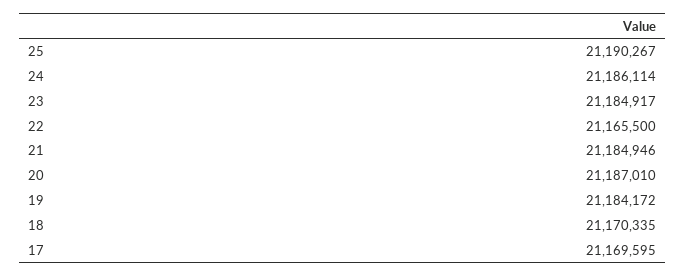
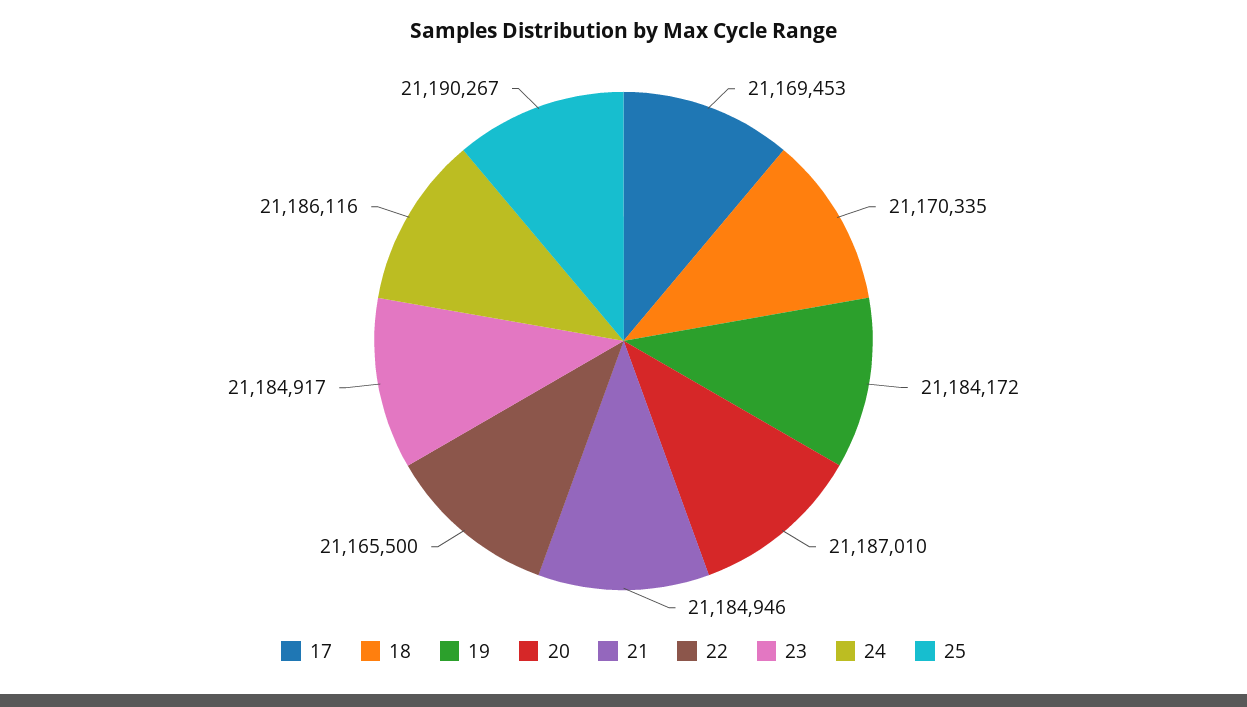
24: 21186114 -> 21186116
17: 21169595 -> 21169453

